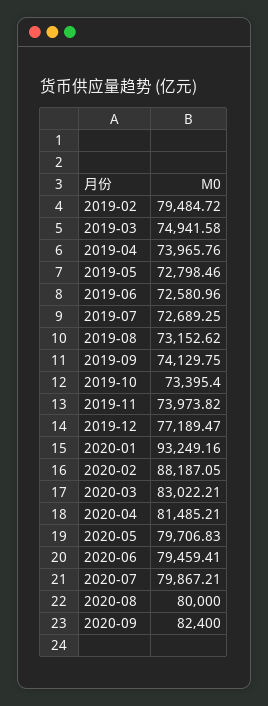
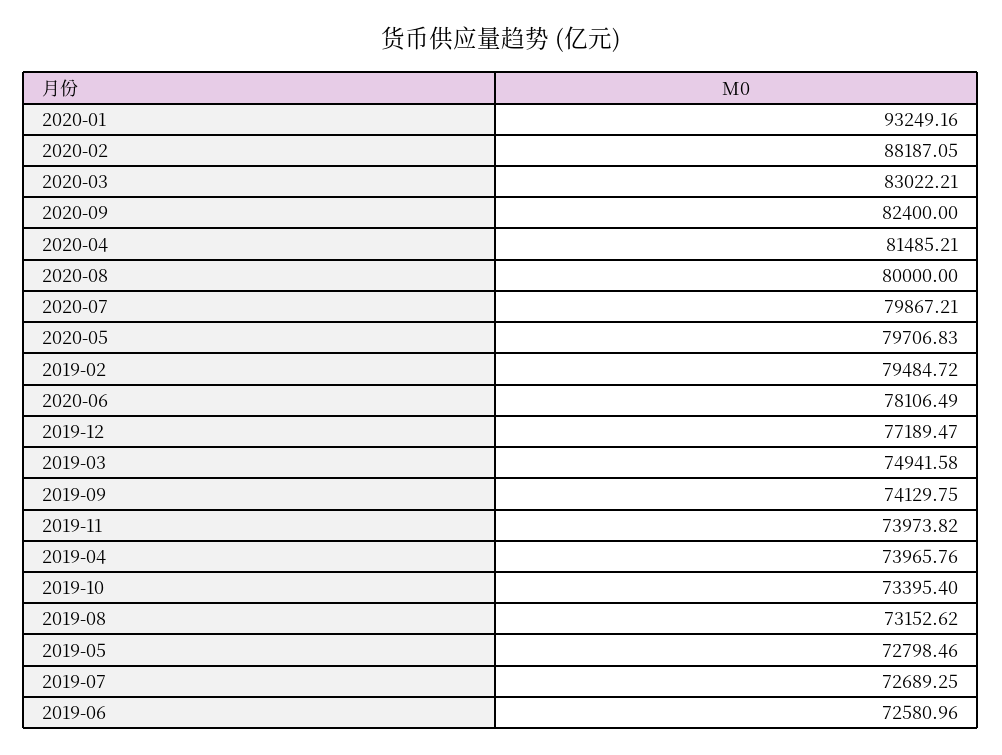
2020-06: 79459.41 -> 78106.49

